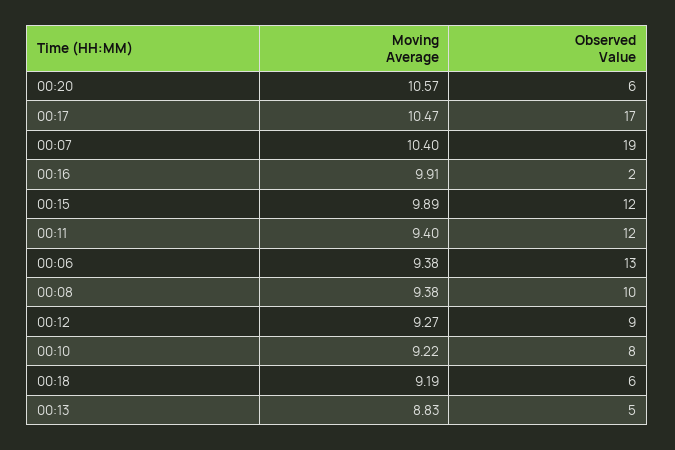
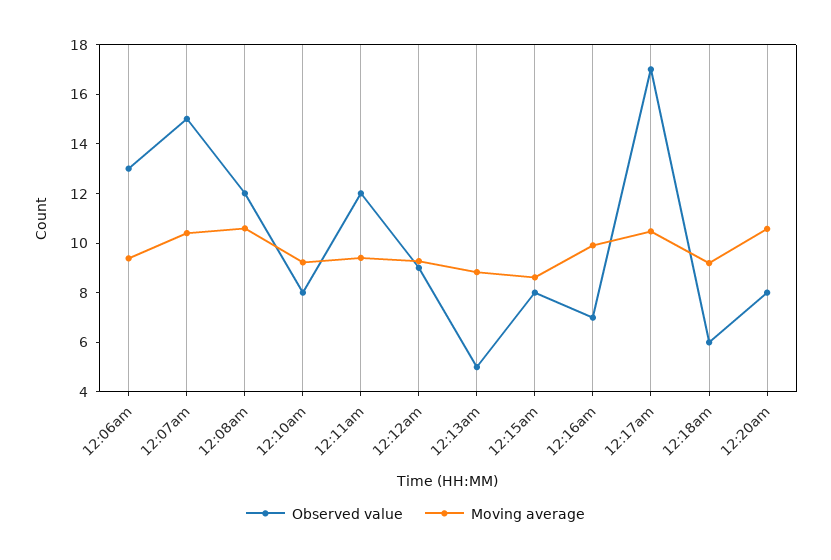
Observed Value, 00:20: 6 -> 8
Observed Value, 00:07: 19 -> 15
Observed Value, 00:16: 2 -> 7
Moving Average, 00:15: 9.89 -> 8.5
Observed Value, 00:15: 12 -> 8
Moving Average, 00:08: 9.38 -> 10.5
Observed Value, 00:08: 10 -> 12

